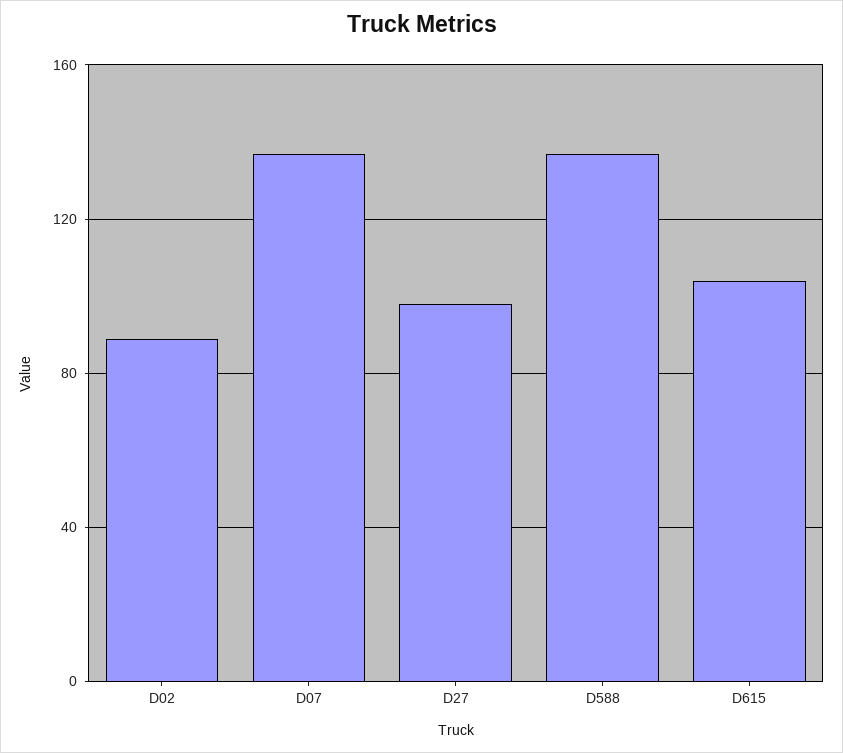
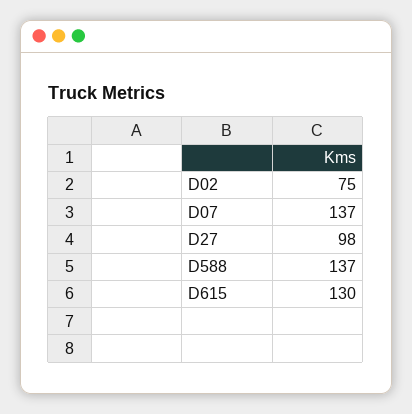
D02: 90 -> 75
D615: 105 -> 130

